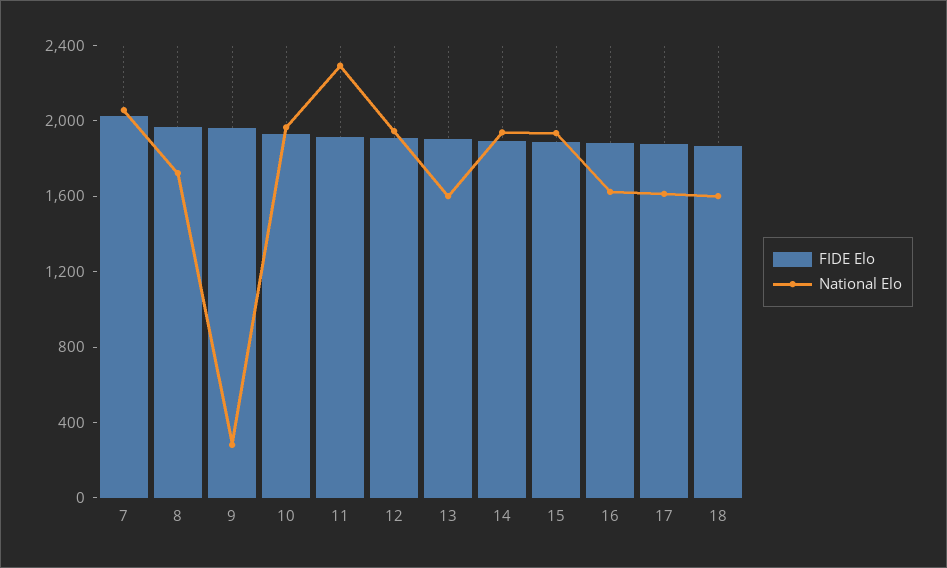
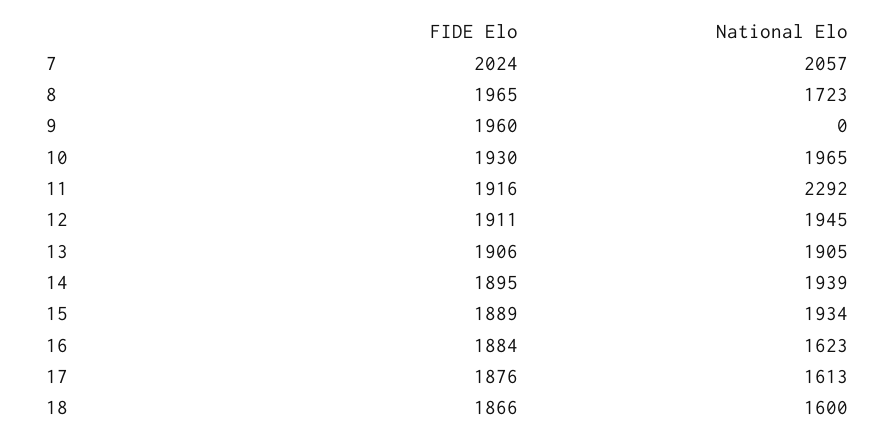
National Elo, 9: 300 -> 0
National Elo, 13: 1600 -> 1905

